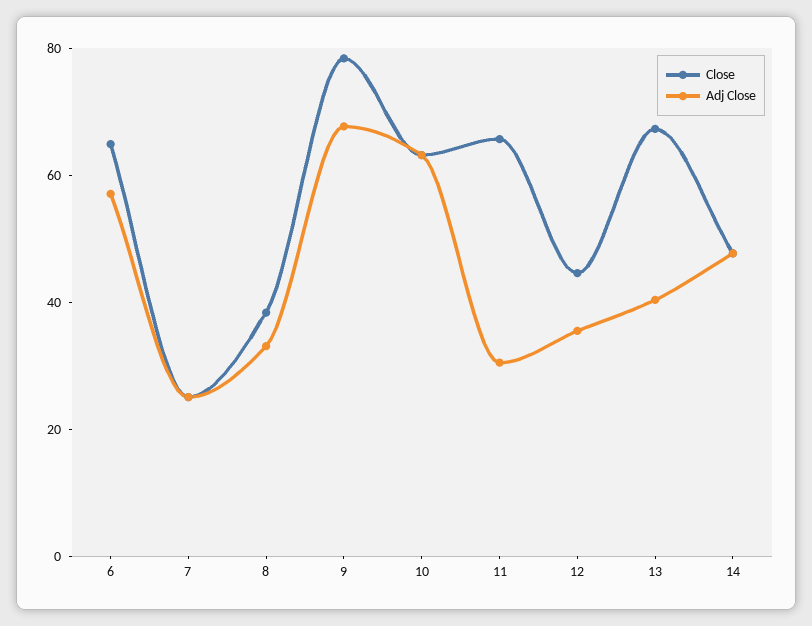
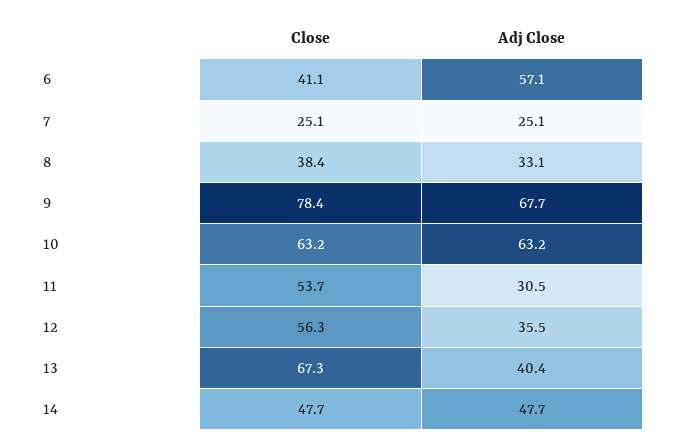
Close, 6: 65 -> 41.1
Close, 11: 65 -> 53.7
Close, 12: 45 -> 56.3

